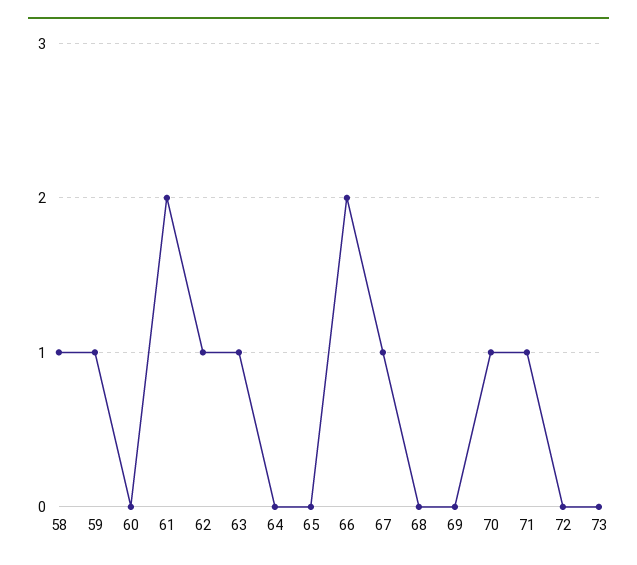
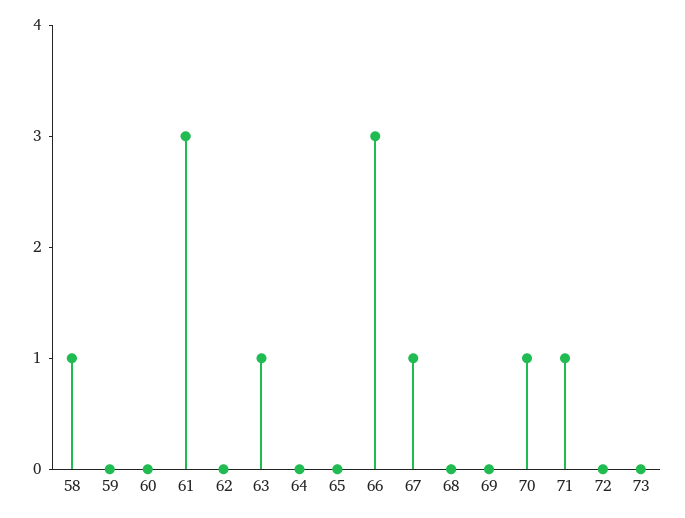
59: 1 -> 0
61: 2 -> 3
62: 1 -> 0
66: 2 -> 3

